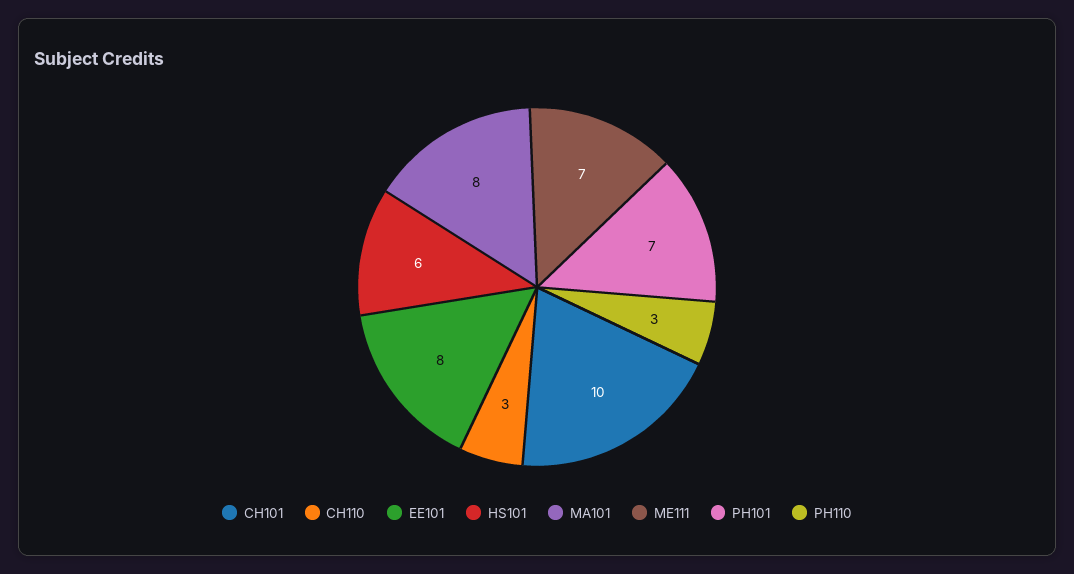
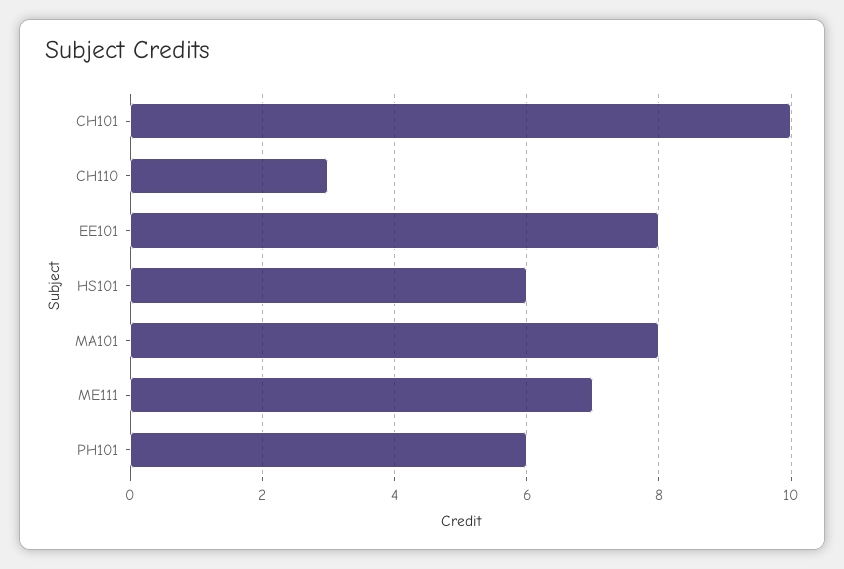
PH101: 7 -> 6
PH110: 3 -> none

